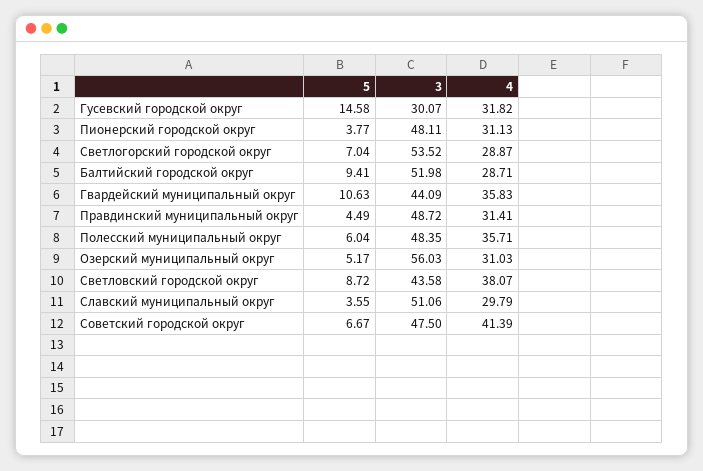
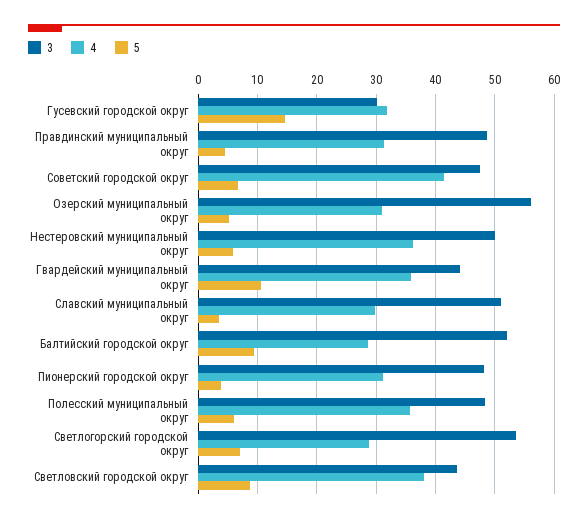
3, Нестеровский муниципальный округ: none -> 50
4, Нестеровский муниципальный округ: none -> 36
5, Нестеровский муниципальный округ: none -> 6

